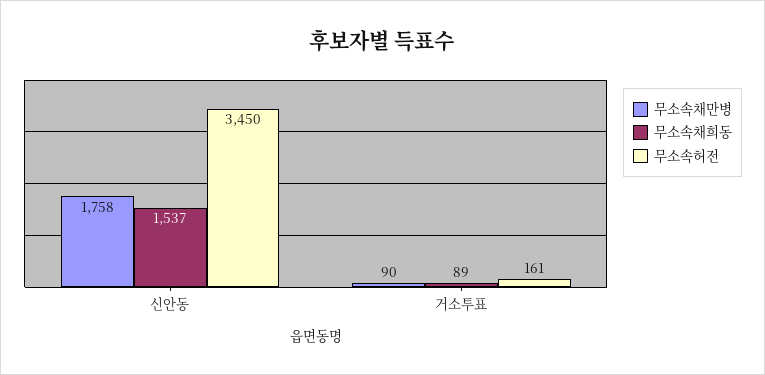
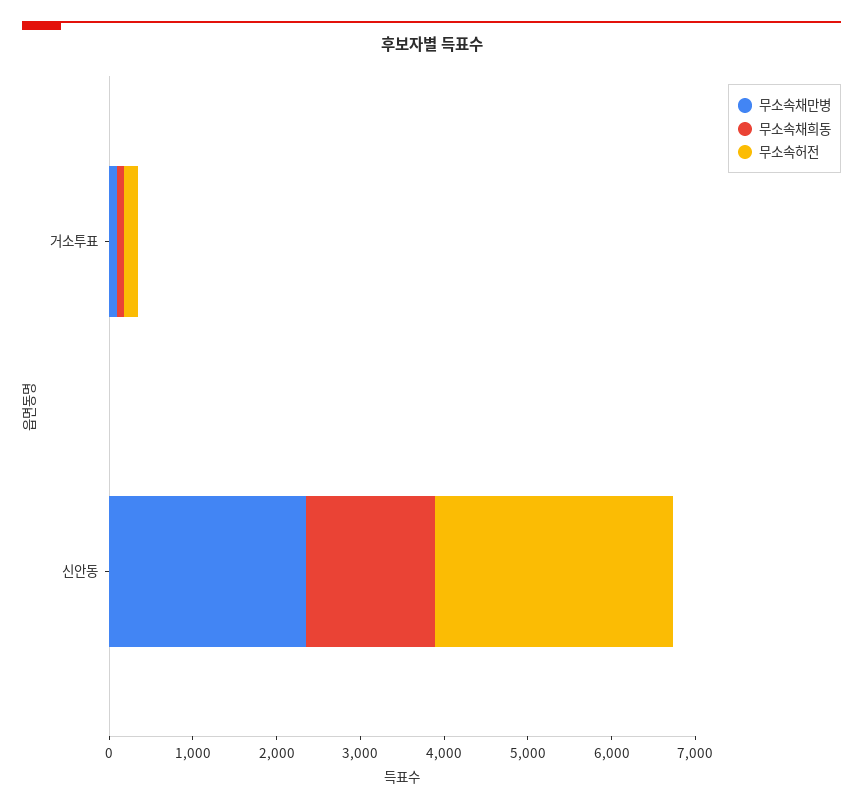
무소속채만병, 신안동: 1758 -> 2400
무소속허전, 신안동: 3450 -> 2800

